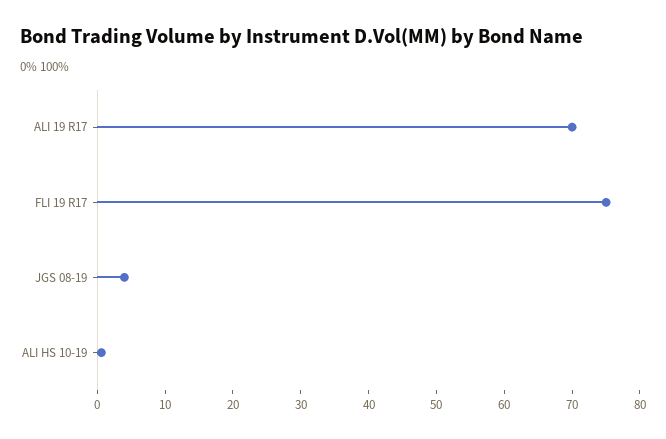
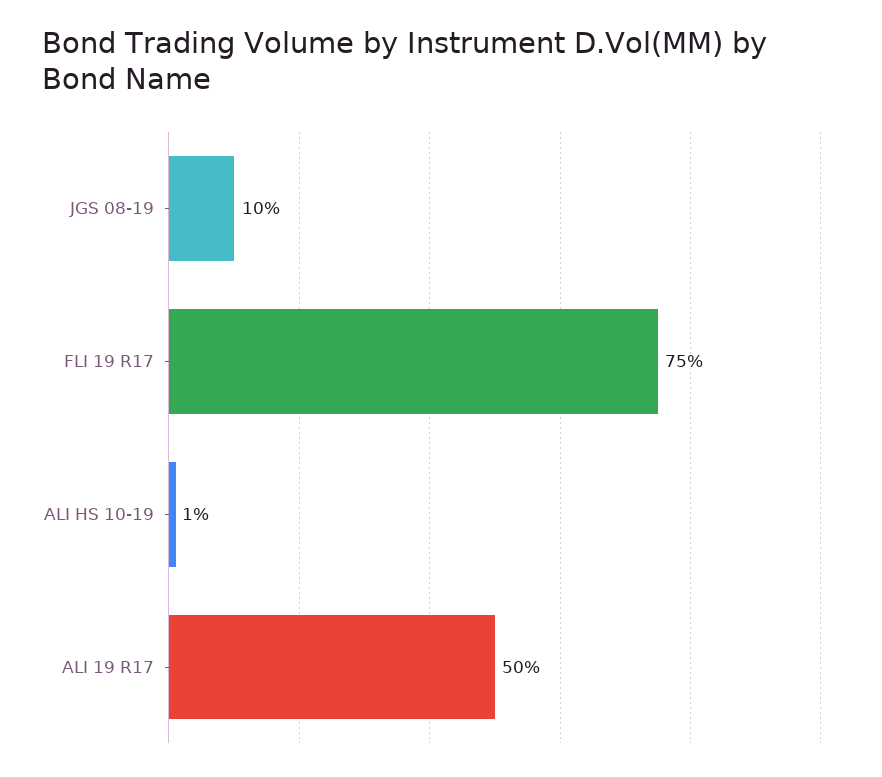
ALI 19 R17: 70 -> 50
JGS 08-19: 4 -> 10

